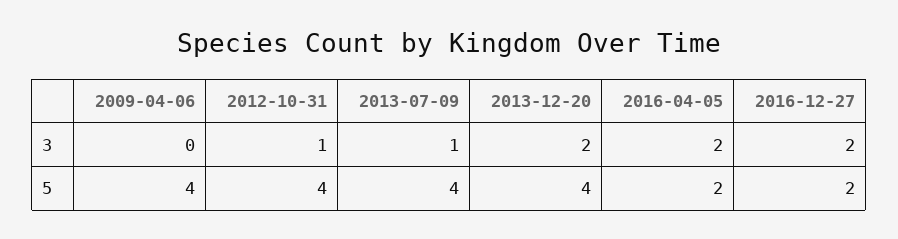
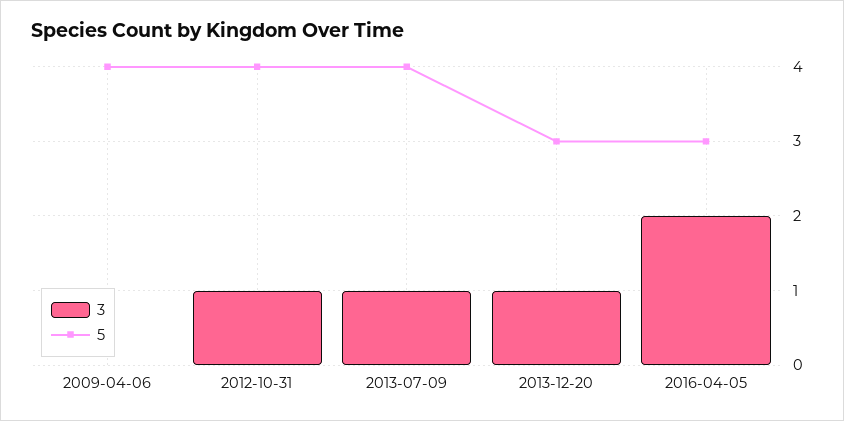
3, 2013-12-20: 2 -> 1
3, 2016-12-27: 2 -> none
5, 2013-12-20: 4 -> 3
5, 2016-04-05: 2 -> 3
5, 2016-12-27: 2 -> none

